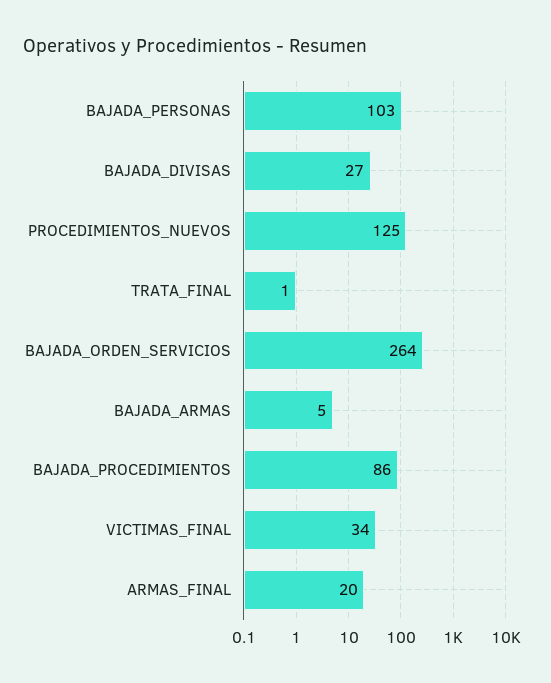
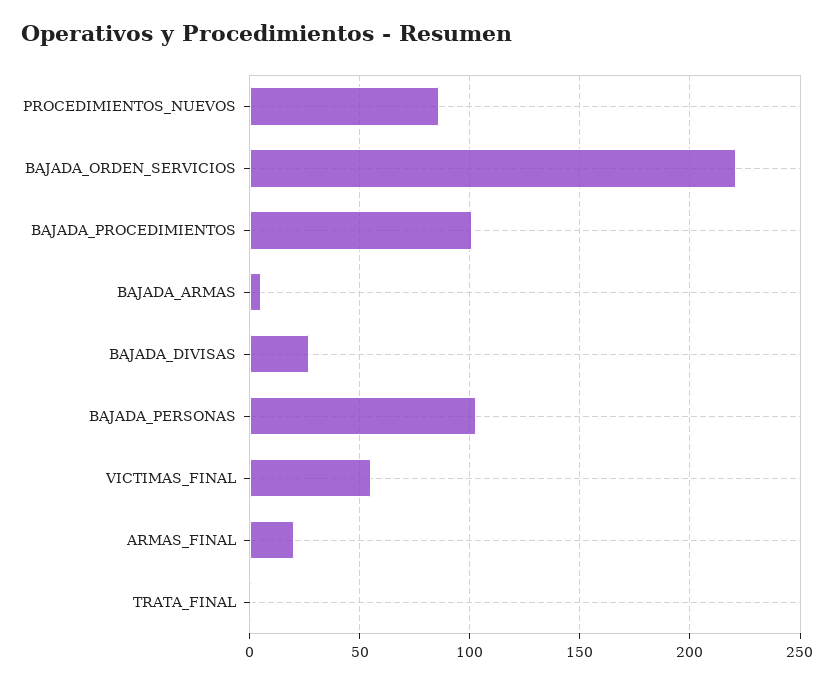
PROCEDIMIENTOS_NUEVOS: 125 -> 85
BAJADA_ORDEN_SERVICIOS: 264 -> 220
BAJADA_PROCEDIMIENTOS: 86 -> 100
VICTIMAS_FINAL: 34 -> 55

